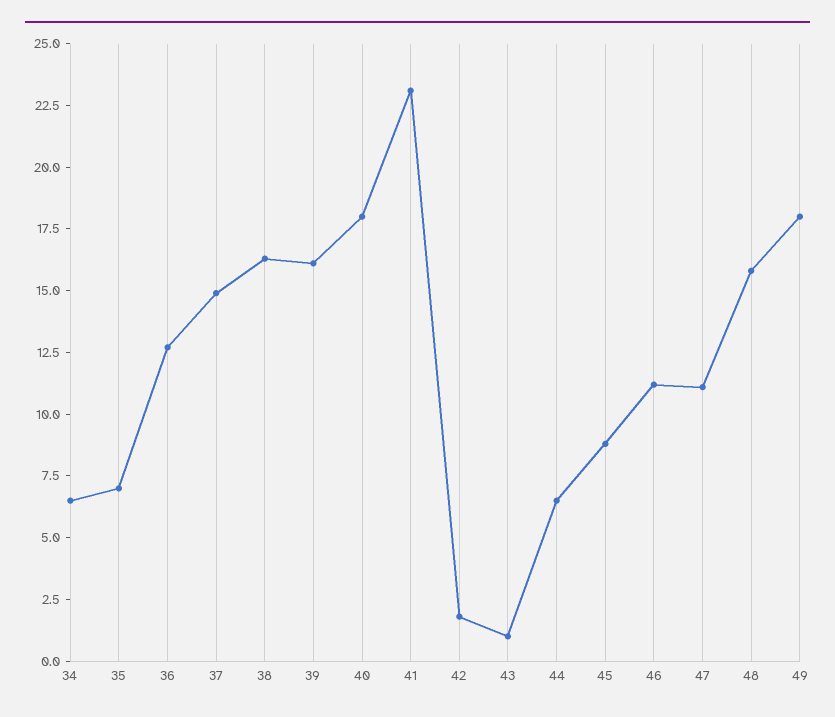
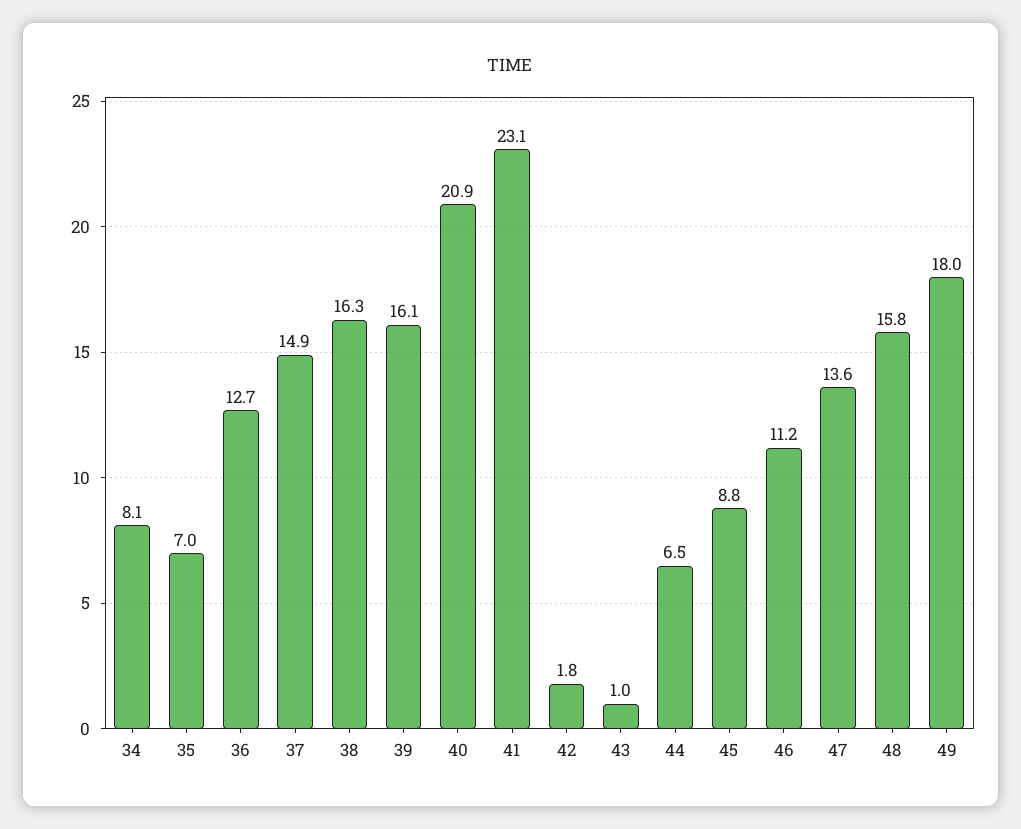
34: 6.5 -> 8.1
40: 18 -> 20.9
47: 11 -> 13.6

